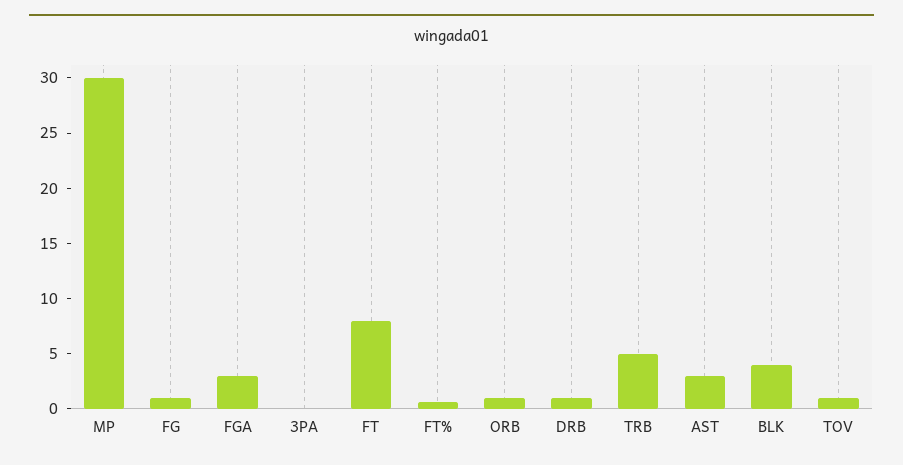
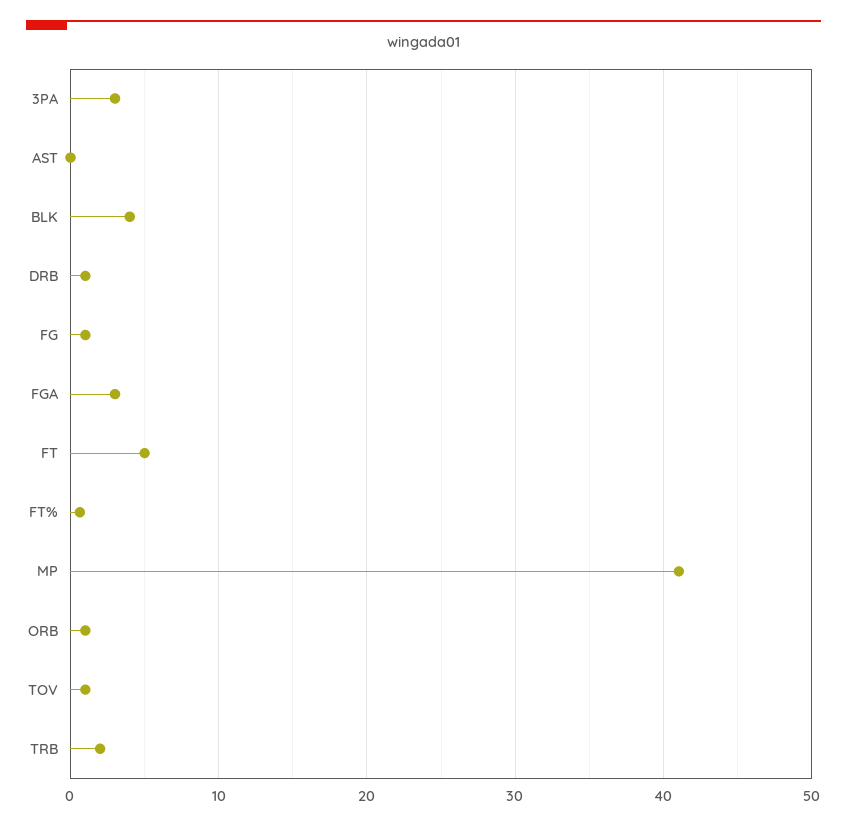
MP: 30 -> 41
3PA: 0 -> 3
FT: 8 -> 5
TRB: 5 -> 2
AST: 3 -> 0

